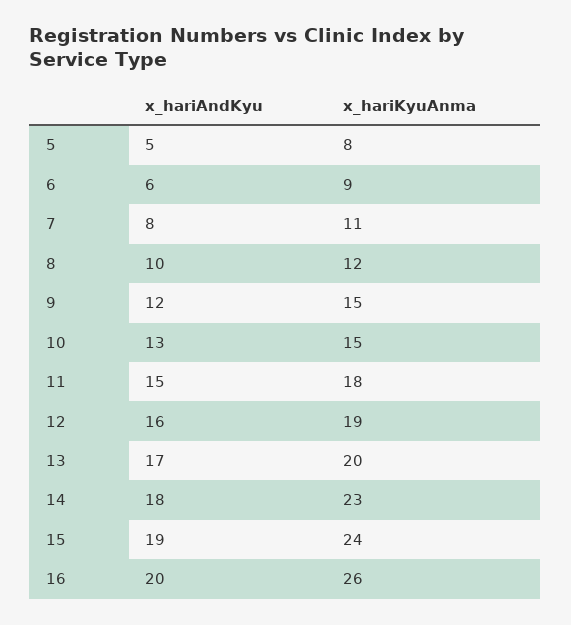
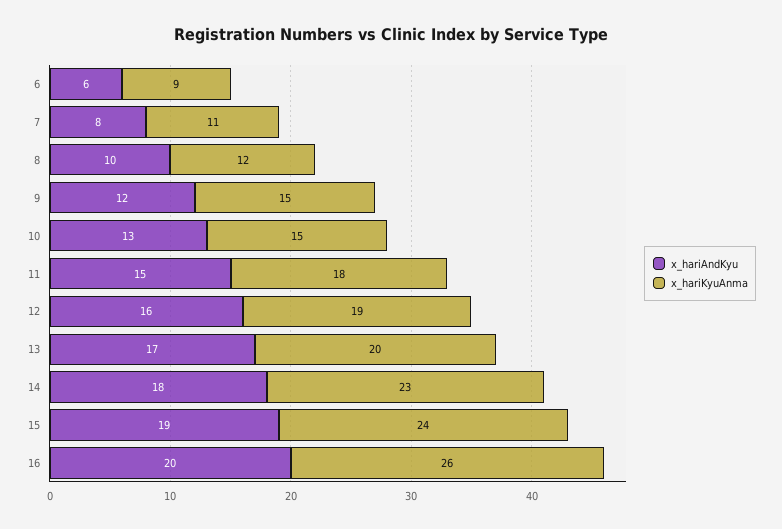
x_hariAndKyu, 5: 5 -> none
x_hariKyuAnma, 5: 8 -> none

